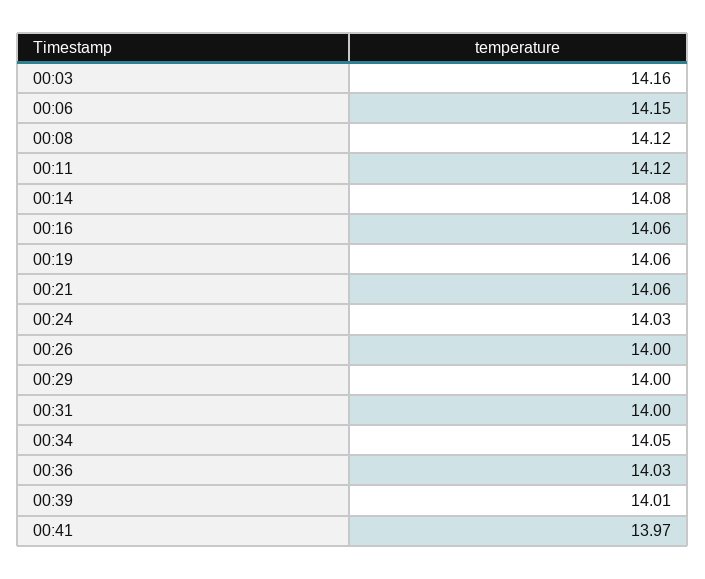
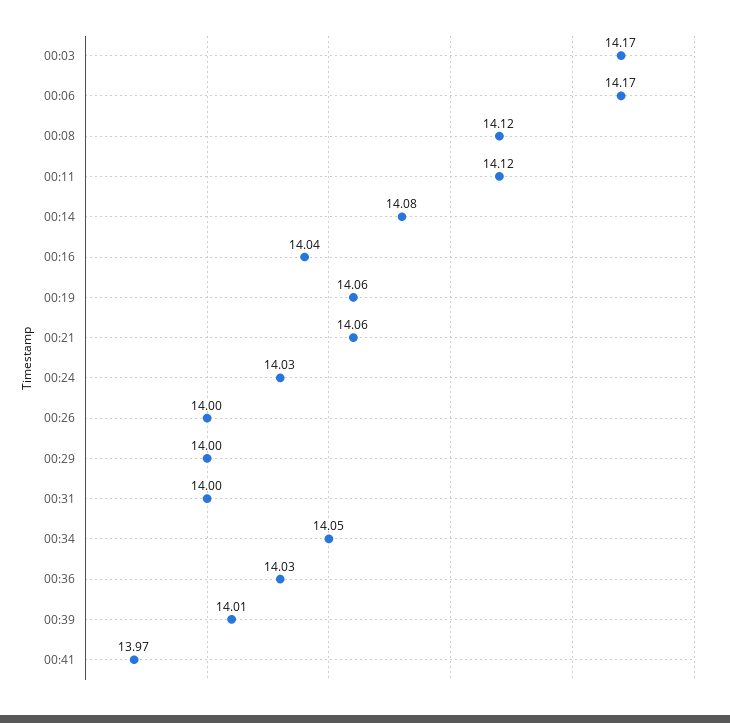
00:03: 14.16 -> 14.17
00:06: 14.15 -> 14.17
00:16: 14.06 -> 14.04

